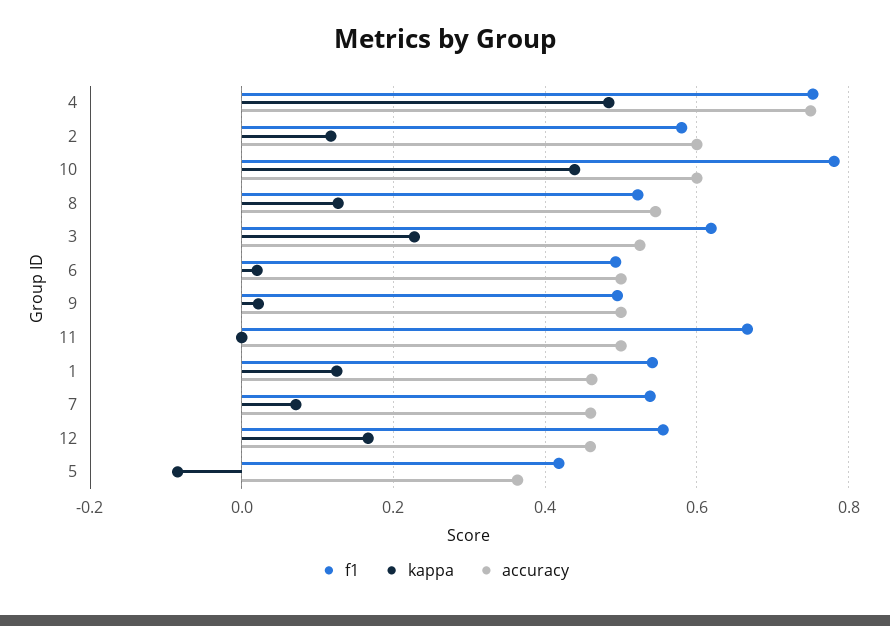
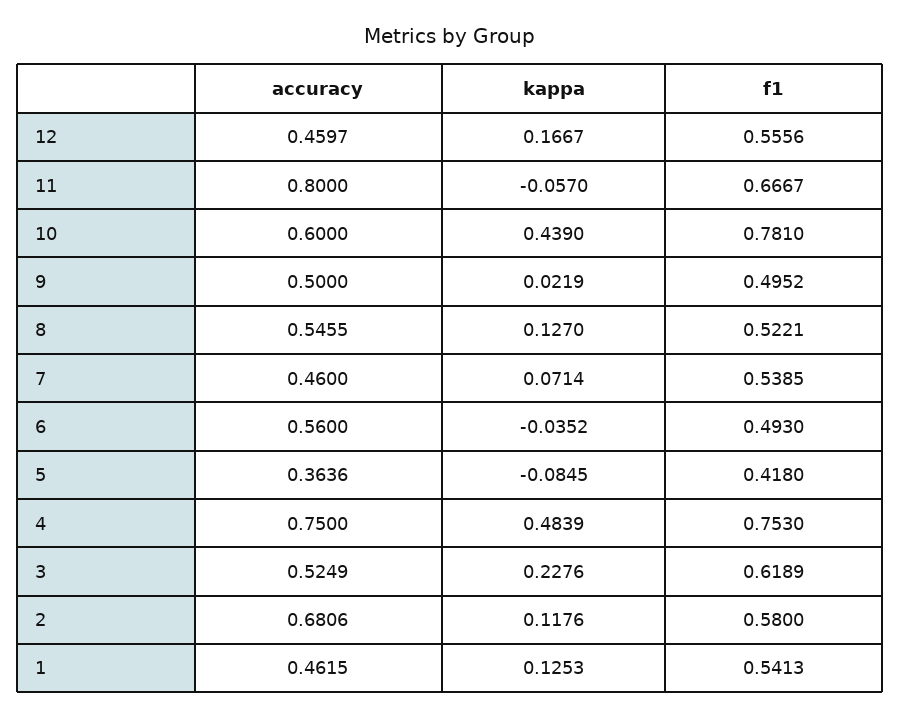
accuracy, 2: 0.6 -> 0.6806
kappa, 6: 0.02 -> -0.0352
accuracy, 6: 0.5 -> 0.56
kappa, 11: 0 -> -0.057
accuracy, 11: 0.5 -> 0.8

